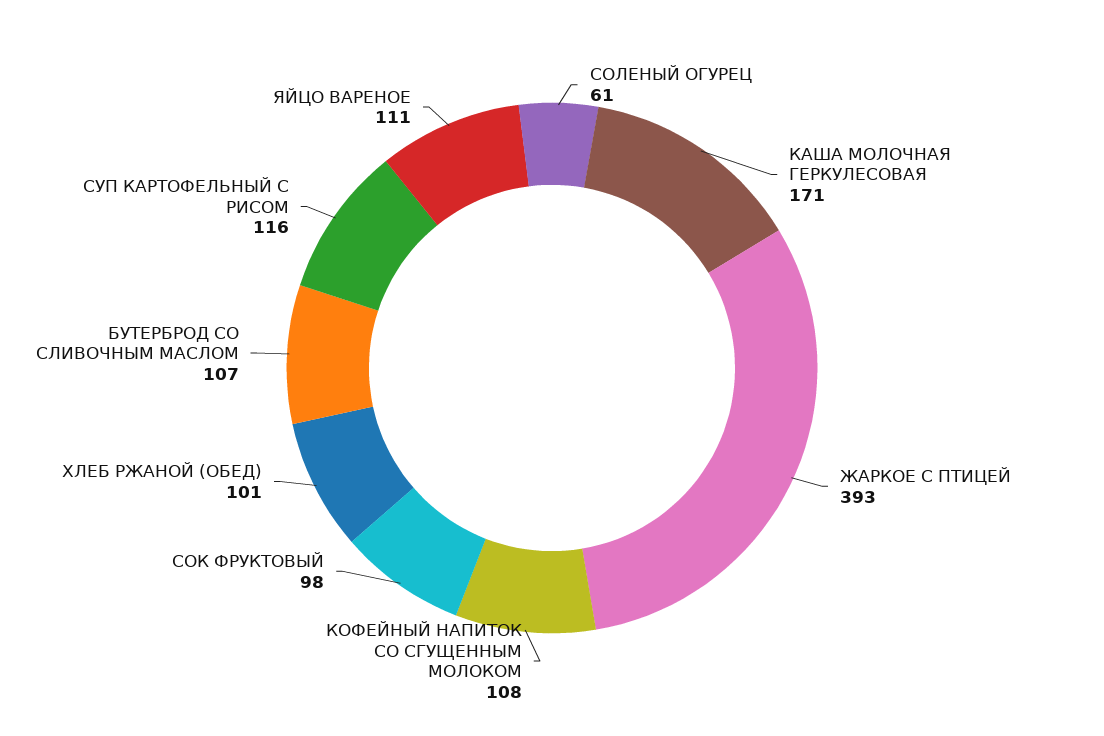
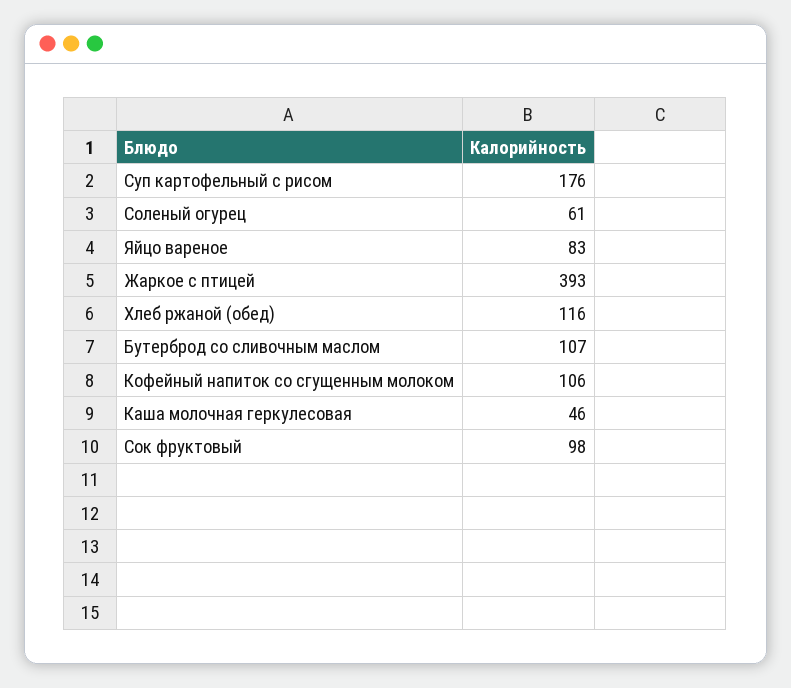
КАША МОЛОЧНАЯ ГЕРКУЛЕСОВАЯ: 171 -> 46
КОФЕЙНЫЙ НАПИТОК СО СГУЩЕННЫМ МОЛОКОМ: 108 -> 106
ХЛЕБ РЖАНОЙ (ОБЕД): 101 -> 116
СУП КАРТОФЕЛЬНЫЙ С РИСОМ: 116 -> 176
ЯЙЦО ВАРЕНОЕ: 111 -> 83

